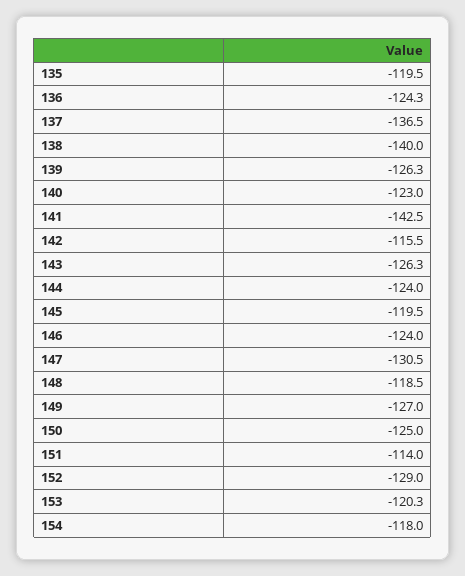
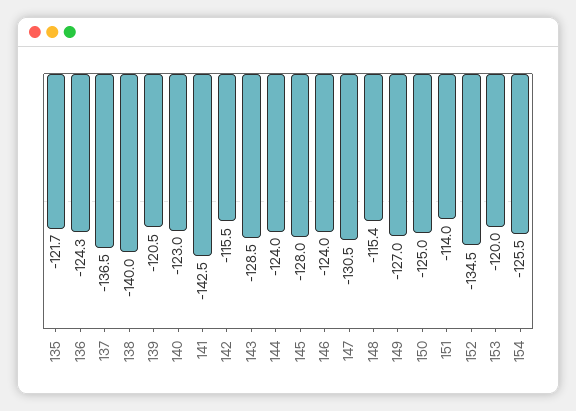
135: -119.5 -> -121.7
139: -126.3 -> -120.5
143: -126.3 -> -128.5
145: -119.5 -> -128
148: -118.5 -> -115.4
152: -129 -> -134.5
153: -120.3 -> -120
154: -118 -> -125.5

